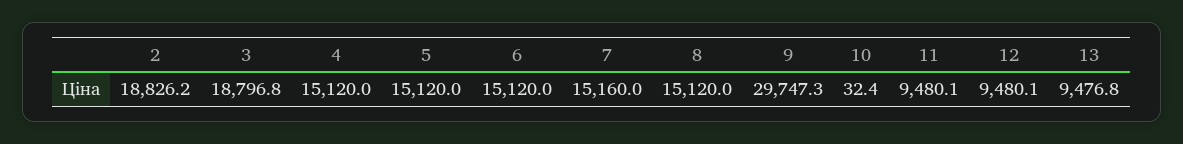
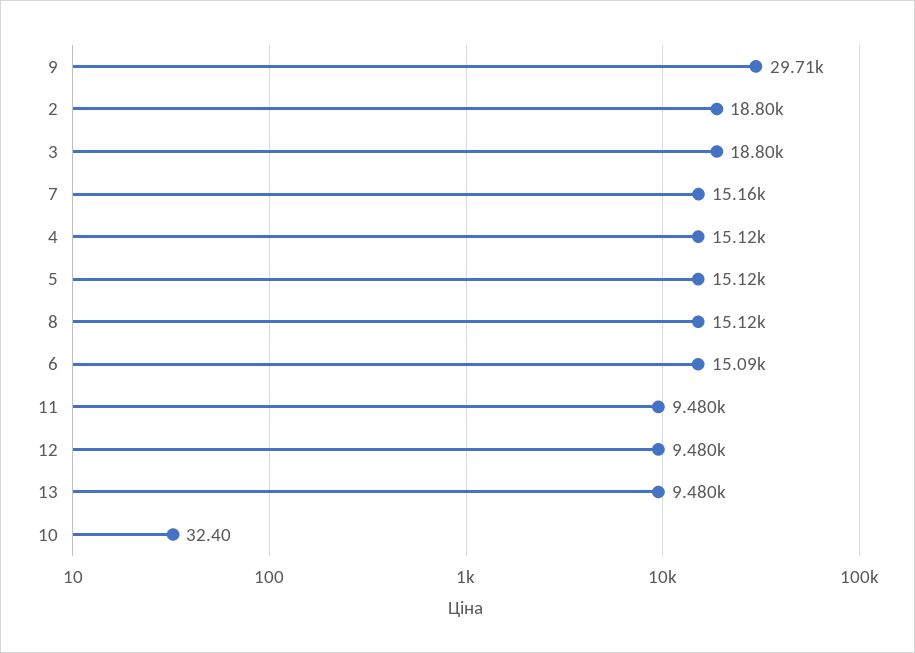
2: 18826.2 -> 18800
6: 15120 -> 15090
9: 29747.3 -> 29710
13: 9476.8 -> 9480

